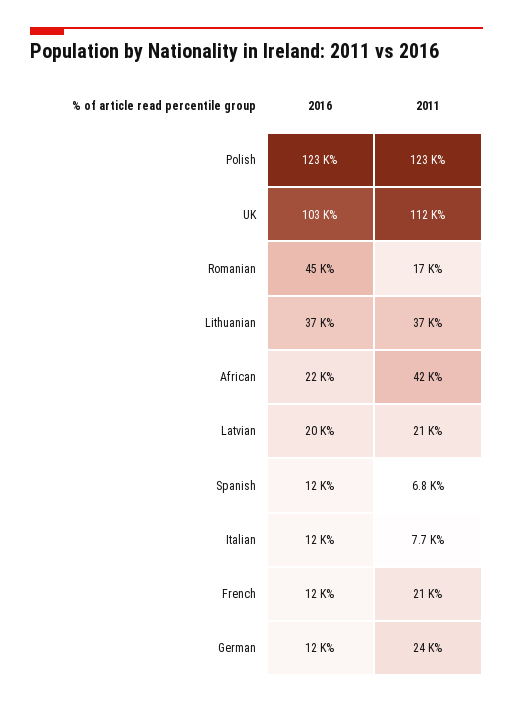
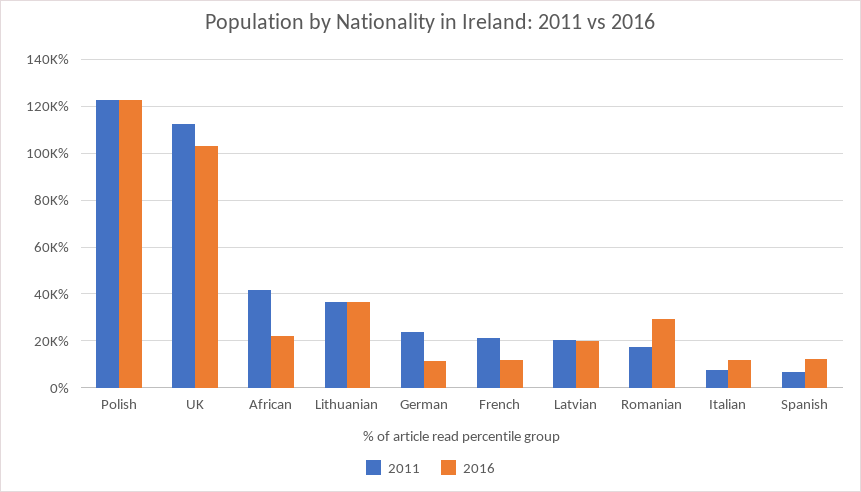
2016, Romanian: 45000 -> 30000

